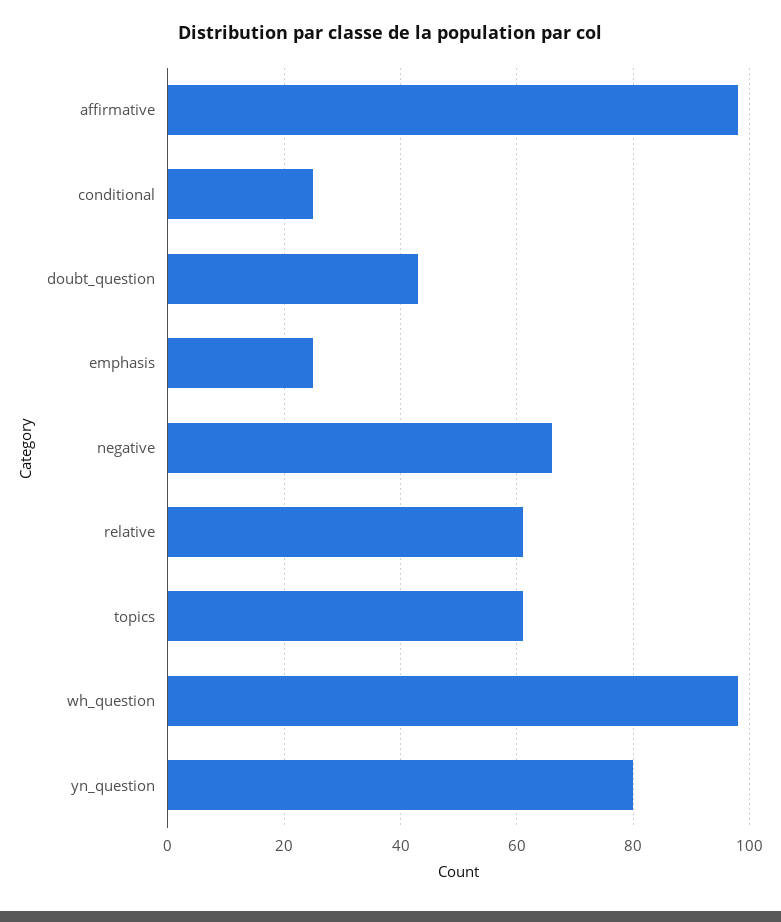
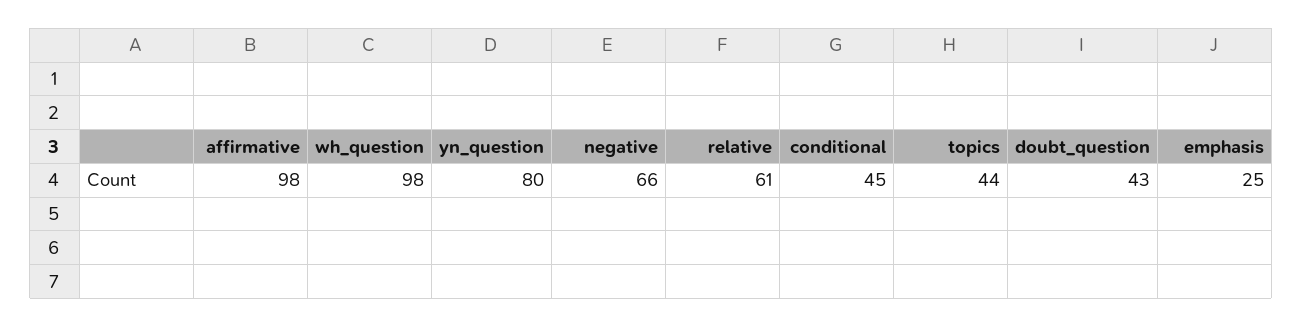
conditional: 25 -> 45
topics: 60 -> 44

